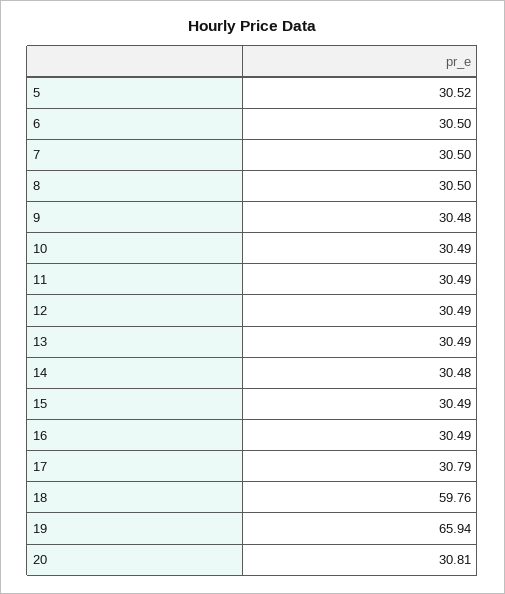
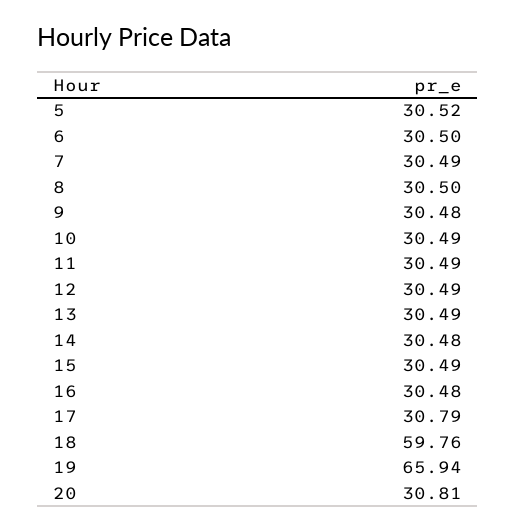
7: 30.5 -> 30.49
16: 30.49 -> 30.48

